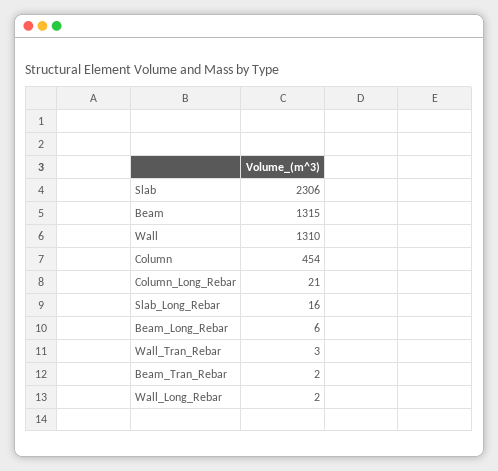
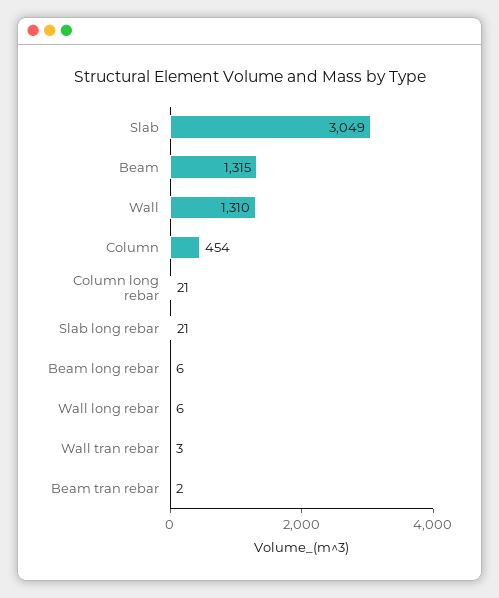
Slab: 2306 -> 3049
Slab_Long_Rebar: 16 -> 21
Wall_Long_Rebar: 2 -> 6

